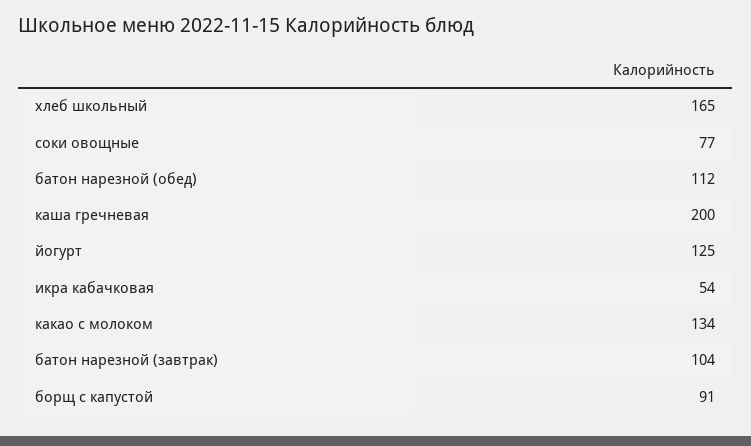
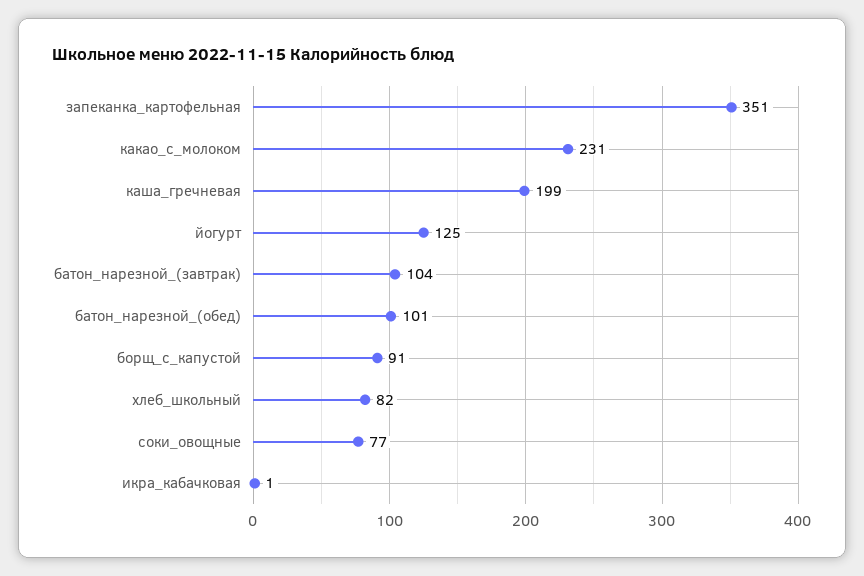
хлеб школьный: 165 -> 82
батон нарезной (обед): 112 -> 101
каша гречневая: 200 -> 199
икра кабачковая: 54 -> 1
какао с молоком: 134 -> 231
запеканка_картофельная: none -> 351

